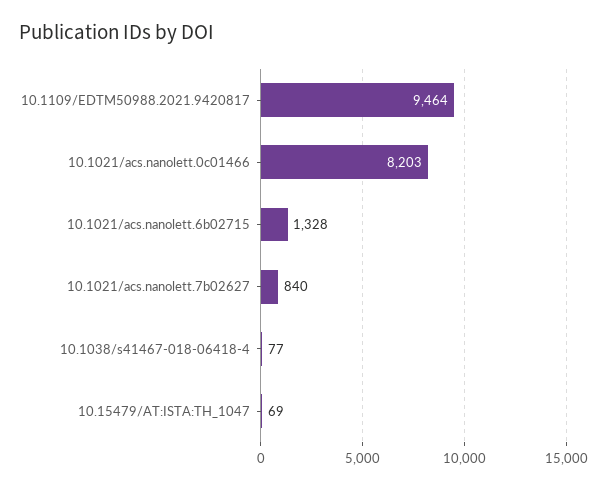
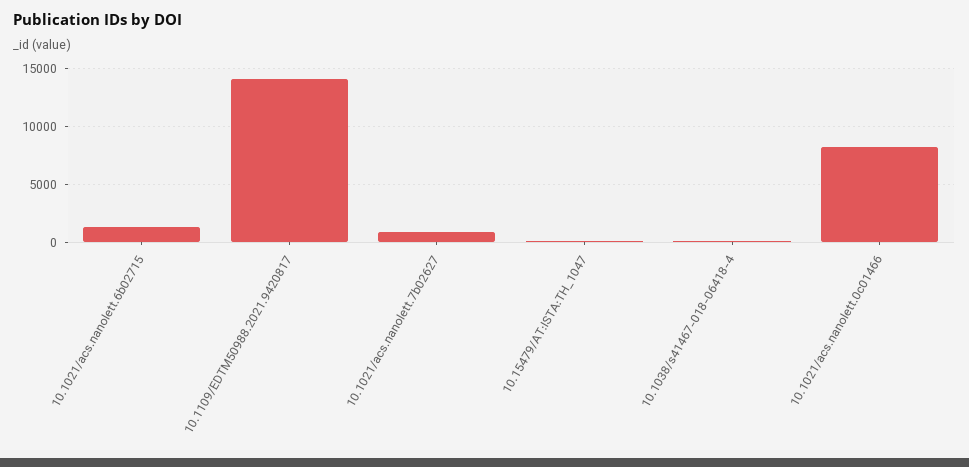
10.1109/EDTM50988.2021.9420817: 9464 -> 14000

